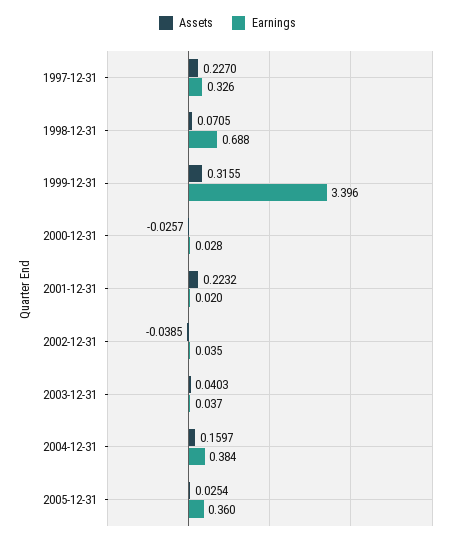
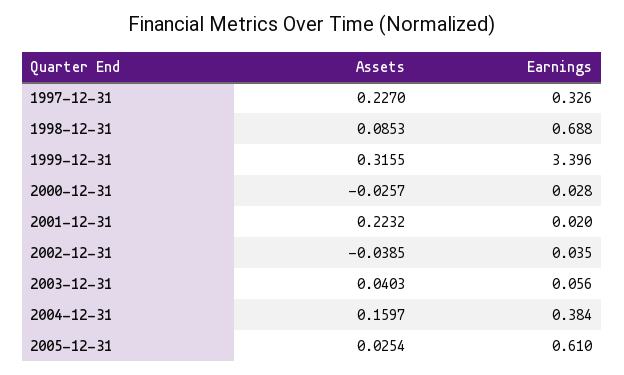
Assets, 1998-12-31: 0.0705 -> 0.0853
Earnings, 2003-12-31: 0.037 -> 0.056
Earnings, 2005-12-31: 0.36 -> 0.61

